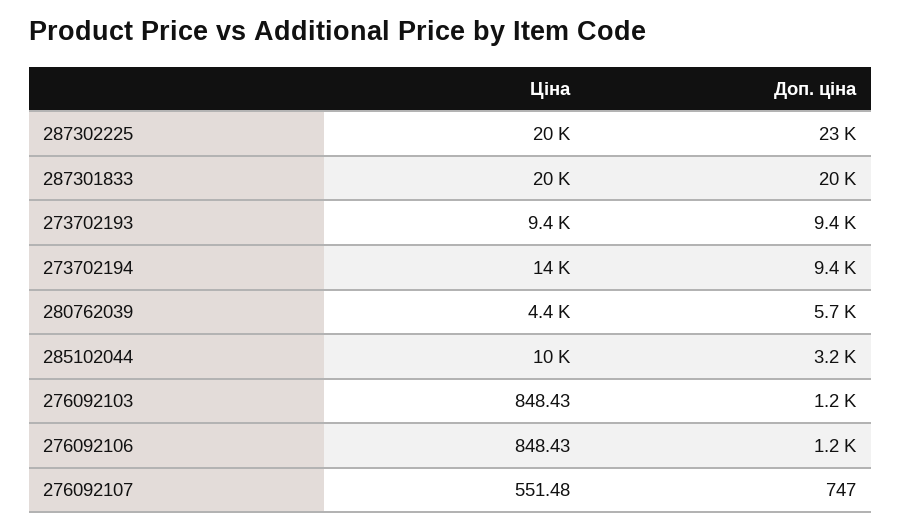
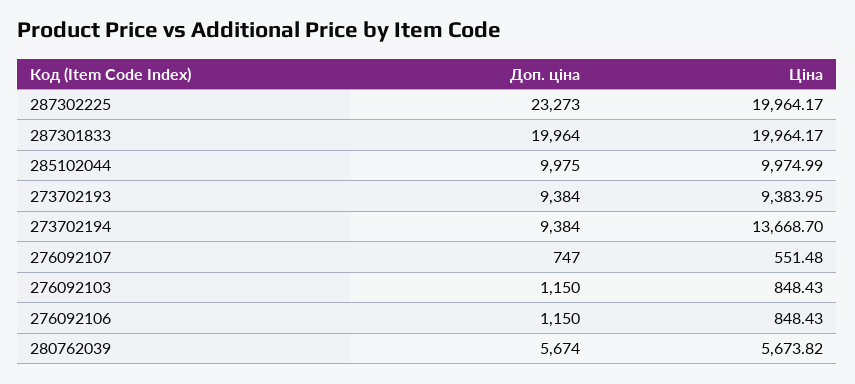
Ціна, 280762039: 4400 -> 5673.82
Доп. ціна, 285102044: 3200 -> 9975

